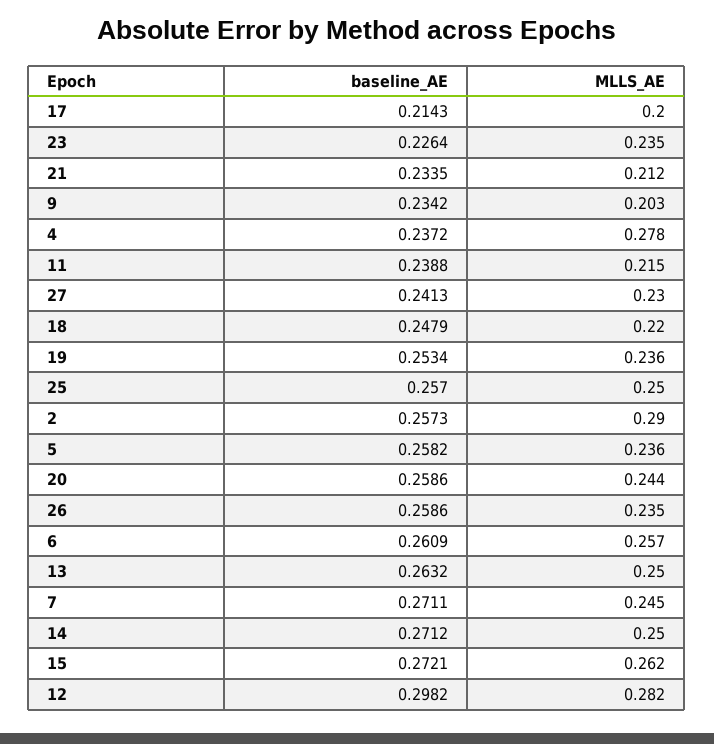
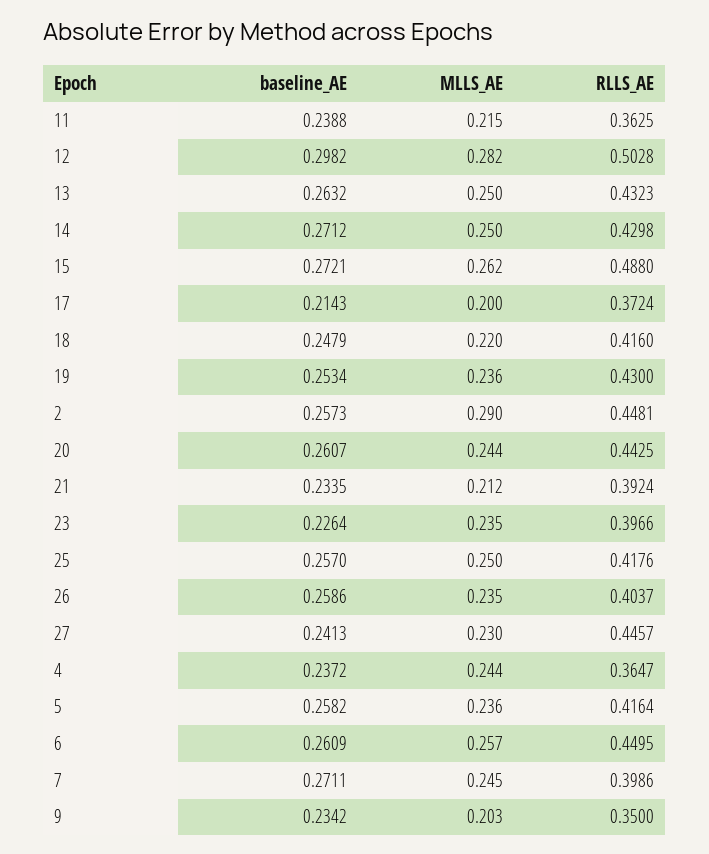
MLLS_AE, 4: 0.278 -> 0.244
baseline_AE, 20: 0.2586 -> 0.2607
RLLS_AE, 11: none -> 0.3625
RLLS_AE, 12: none -> 0.5028
RLLS_AE, 13: none -> 0.4323
RLLS_AE, 14: none -> 0.4298
RLLS_AE, 15: none -> 0.488
RLLS_AE, 17: none -> 0.3724
RLLS_AE, 18: none -> 0.416
RLLS_AE, 19: none -> 0.43
RLLS_AE, 2: none -> 0.4481
RLLS_AE, 20: none -> 0.4425
RLLS_AE, 21: none -> 0.3924
RLLS_AE, 23: none -> 0.3966
RLLS_AE, 25: none -> 0.4176
RLLS_AE, 26: none -> 0.4037
RLLS_AE, 27: none -> 0.4457
RLLS_AE, 4: none -> 0.3647
RLLS_AE, 5: none -> 0.4164
RLLS_AE, 6: none -> 0.4495
RLLS_AE, 7: none -> 0.3986
RLLS_AE, 9: none -> 0.35

